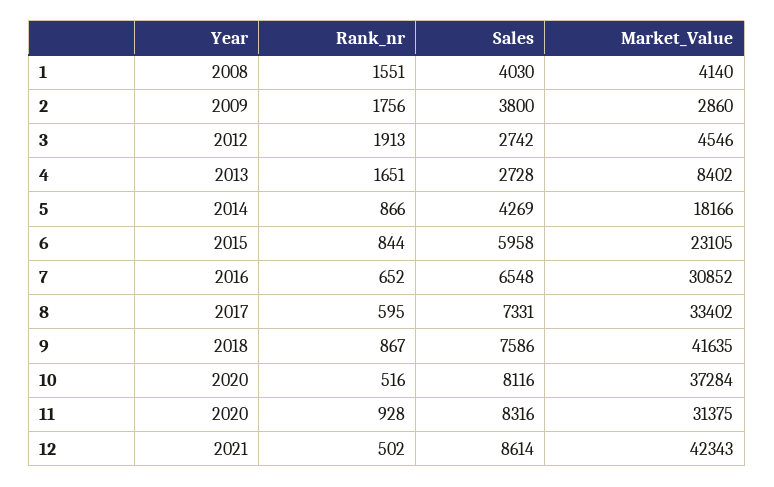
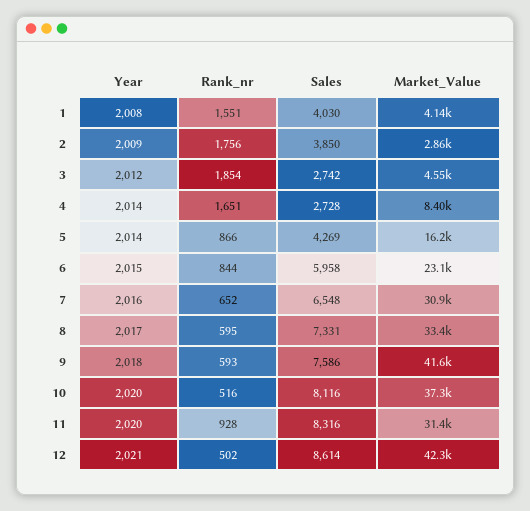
Sales, 2: 3800 -> 3850
Rank_nr, 3: 1913 -> 1854
Year, 4: 2013 -> 2014
Market_Value, 5: 18166 -> 16200
Rank_nr, 9: 867 -> 593

